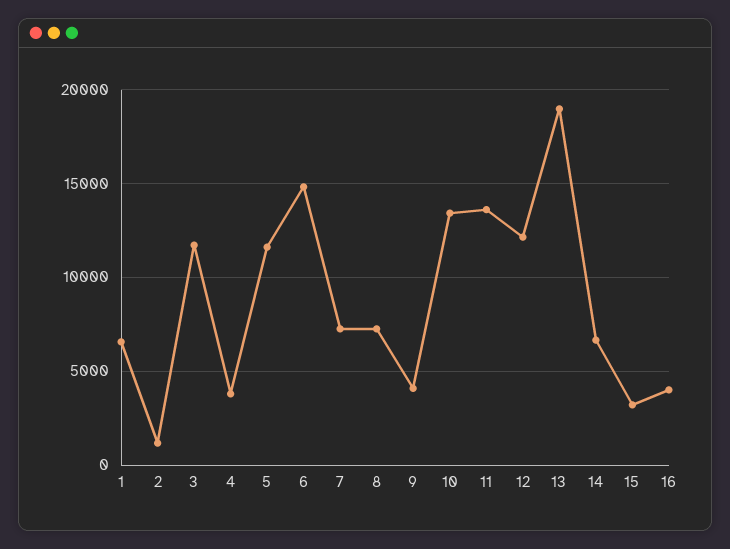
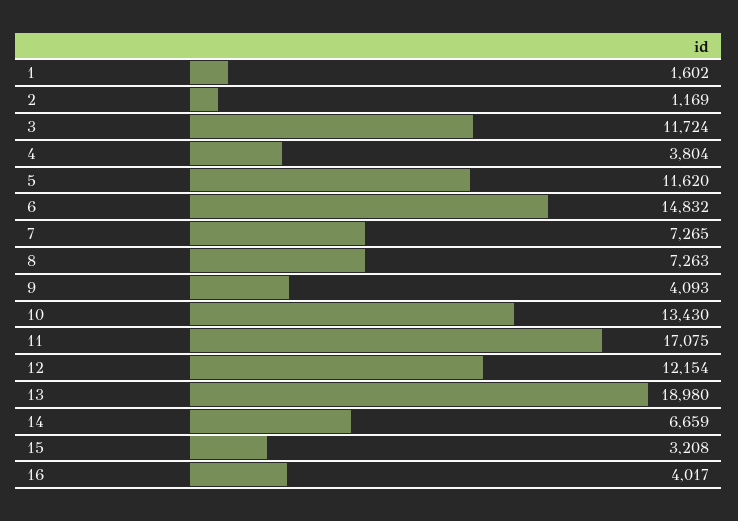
1: 6500 -> 1602
11: 13500 -> 17075

